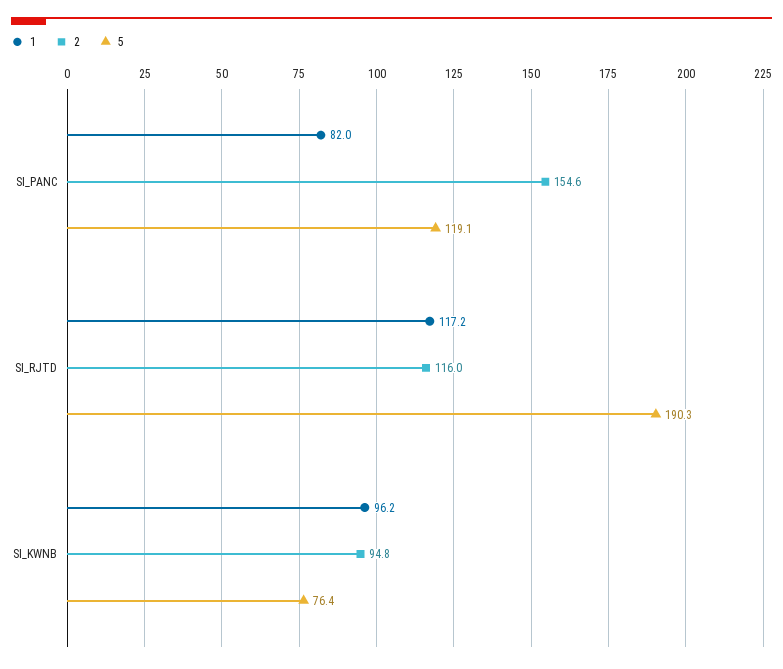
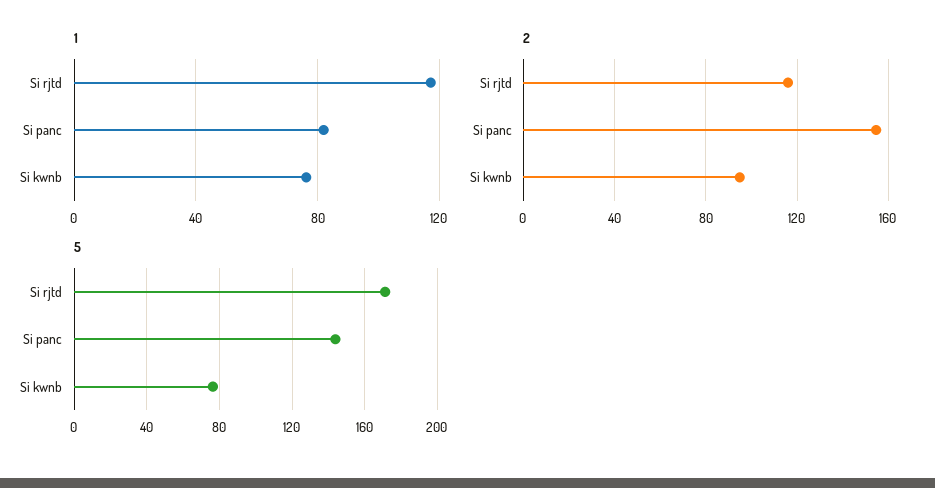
5, SI_PANC: 119.1 -> 145
5, SI_RJTD: 190.3 -> 170
1, SI_KWNB: 96.2 -> 75

